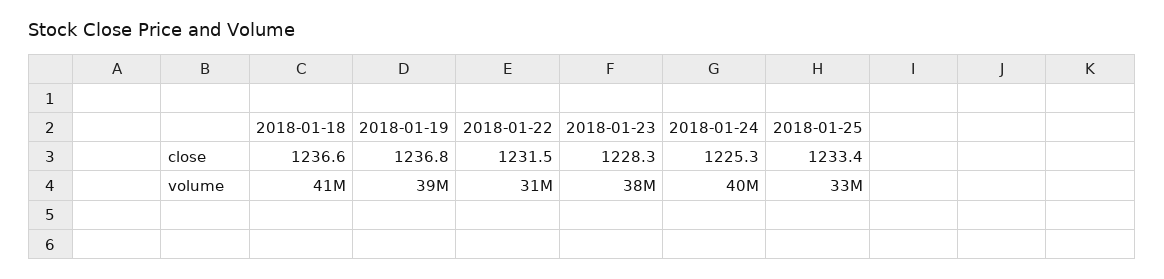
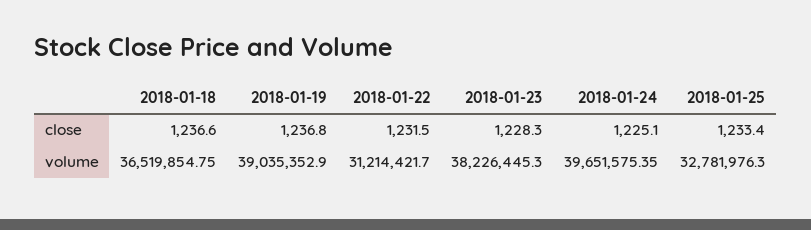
2018-01-24, close: 1225.3 -> 1225.1
2018-01-18, volume: 41000000 -> 36519854.75

